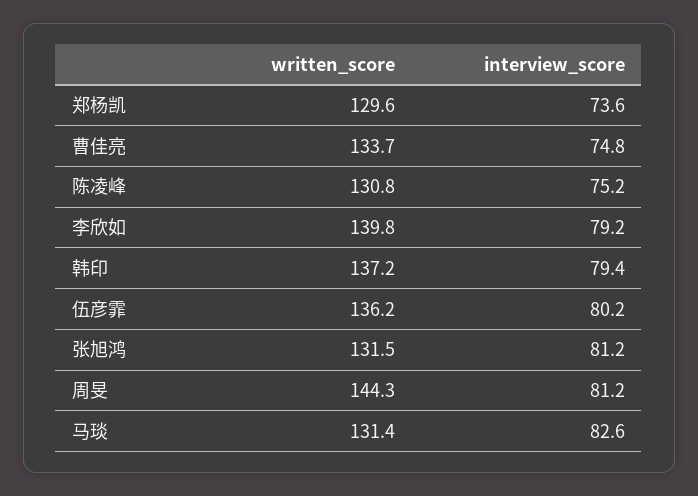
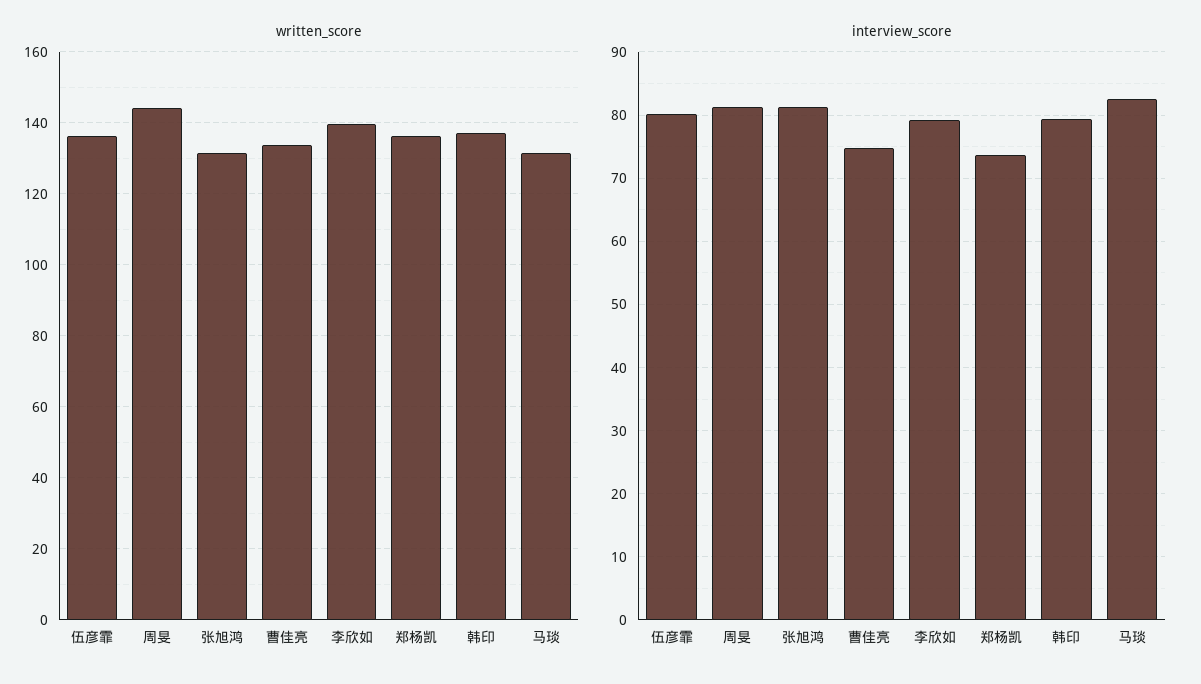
written_score, 郑杨凯: 129.6 -> 136
written_score, 陈凌峰: 130.8 -> none
interview_score, 陈凌峰: 75.2 -> none

